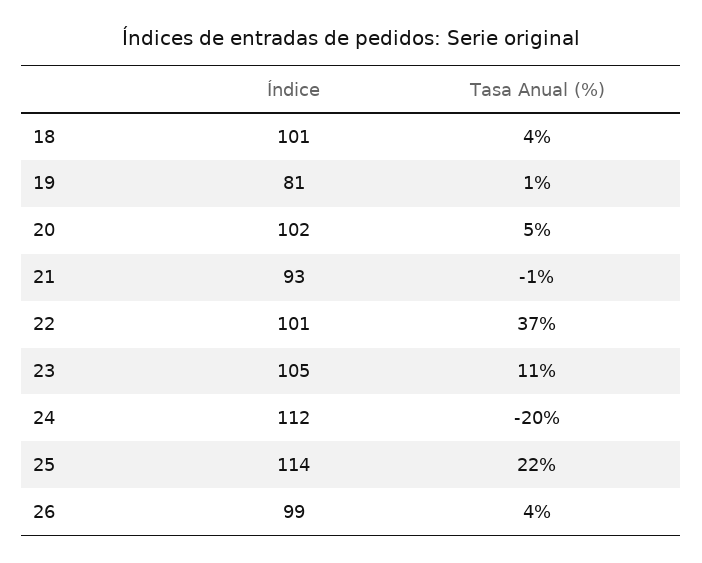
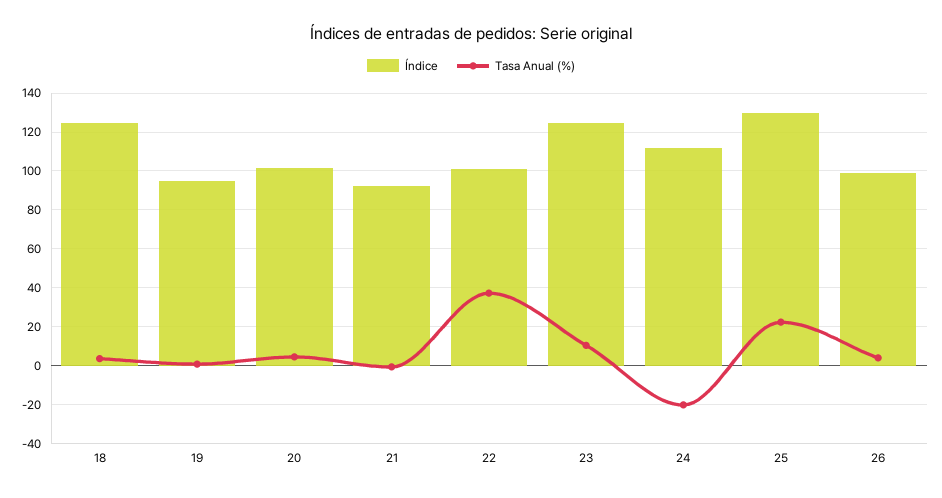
Índice, 18: 101 -> 125
Índice, 19: 81 -> 95
Índice, 23: 105 -> 125
Índice, 25: 114 -> 130

